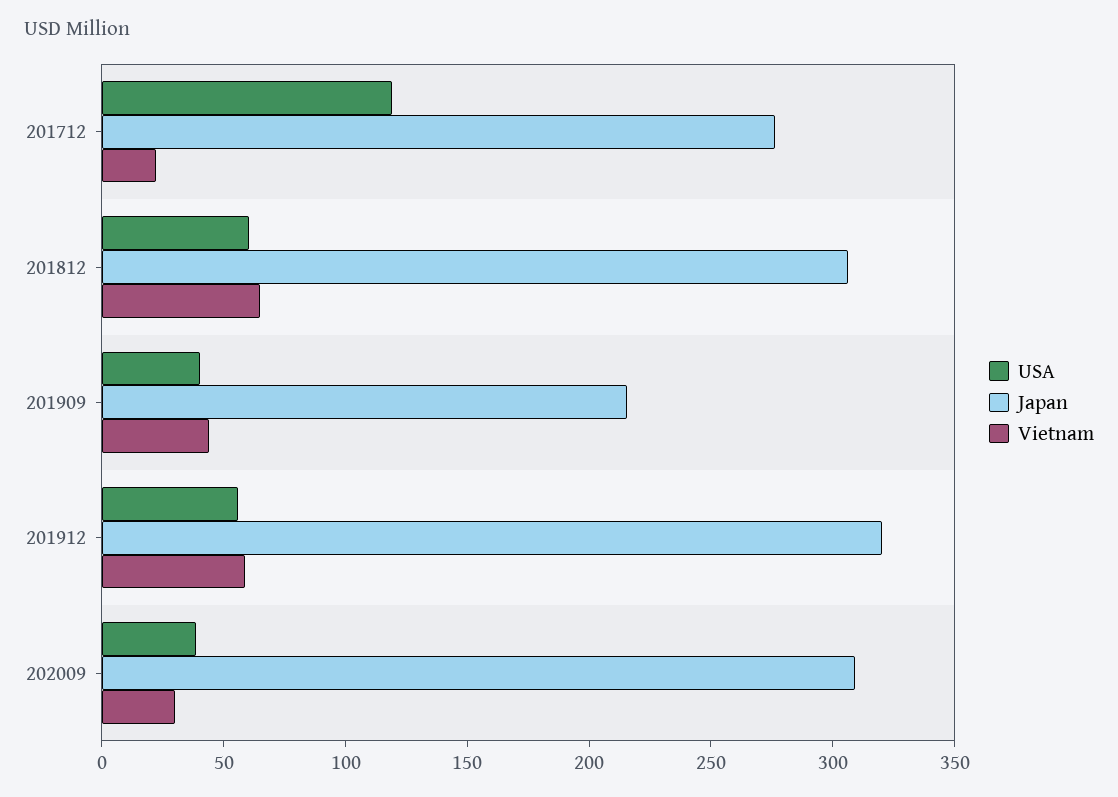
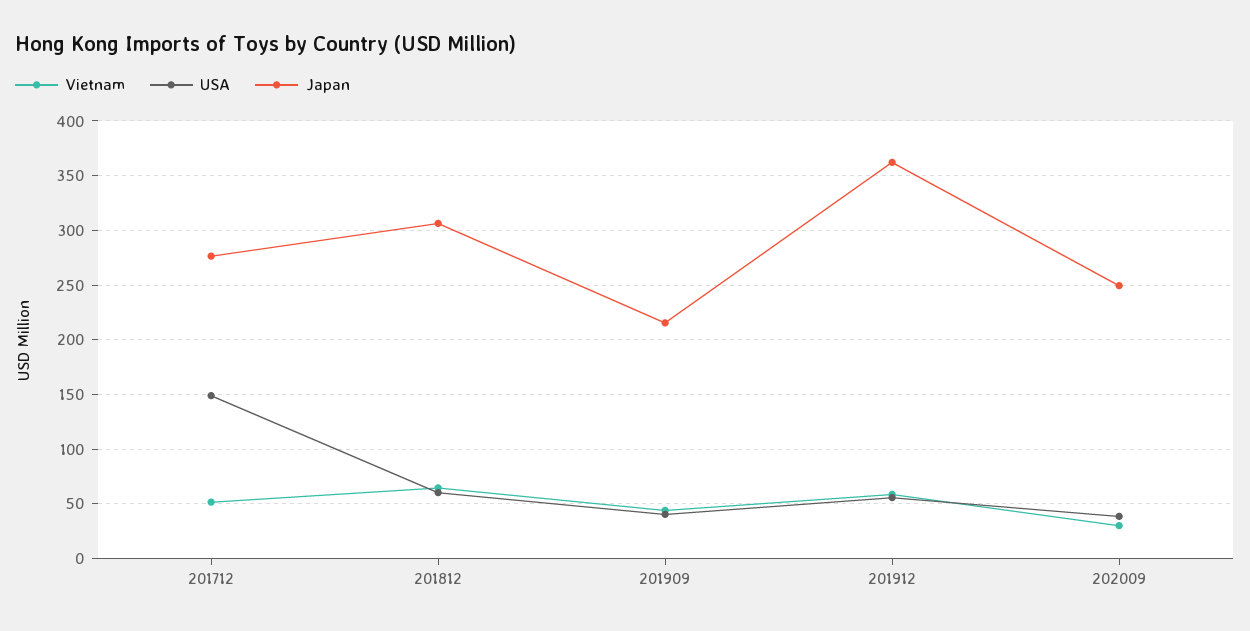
USA, 201712: 120 -> 150
Vietnam, 201712: 20 -> 50
Japan, 201912: 320 -> 360
Japan, 202009: 310 -> 250

